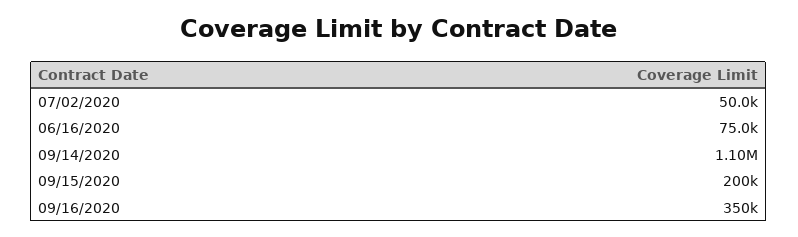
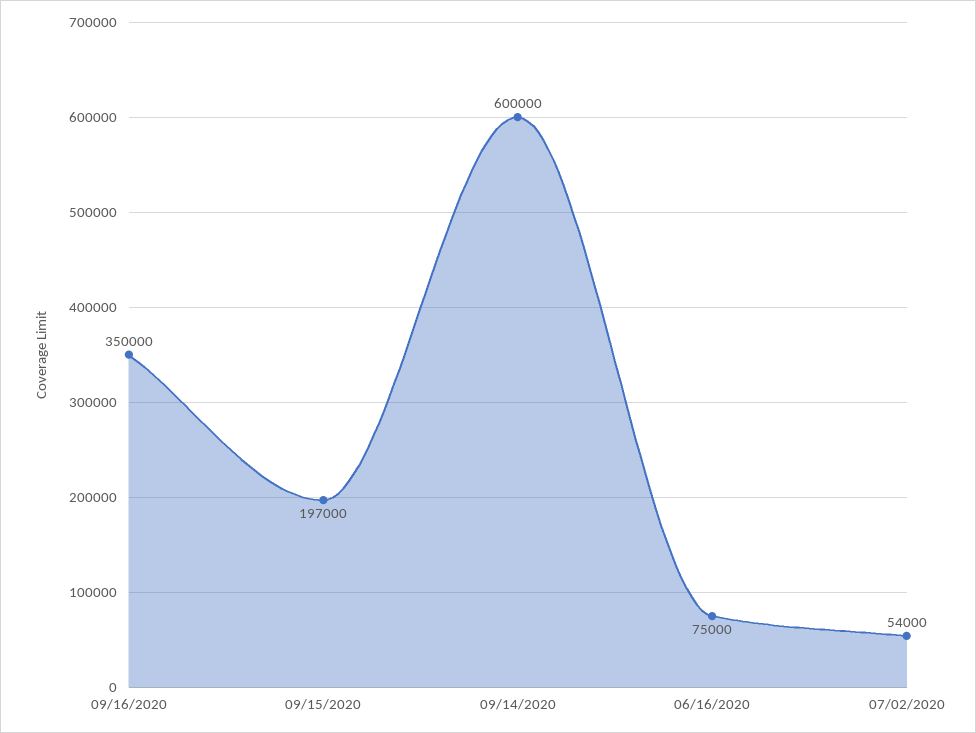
07/02/2020: 50000 -> 54000
09/14/2020: 1100000 -> 600000
09/15/2020: 200000 -> 197000

